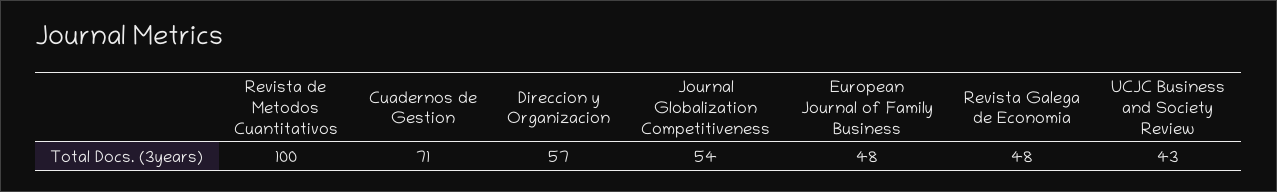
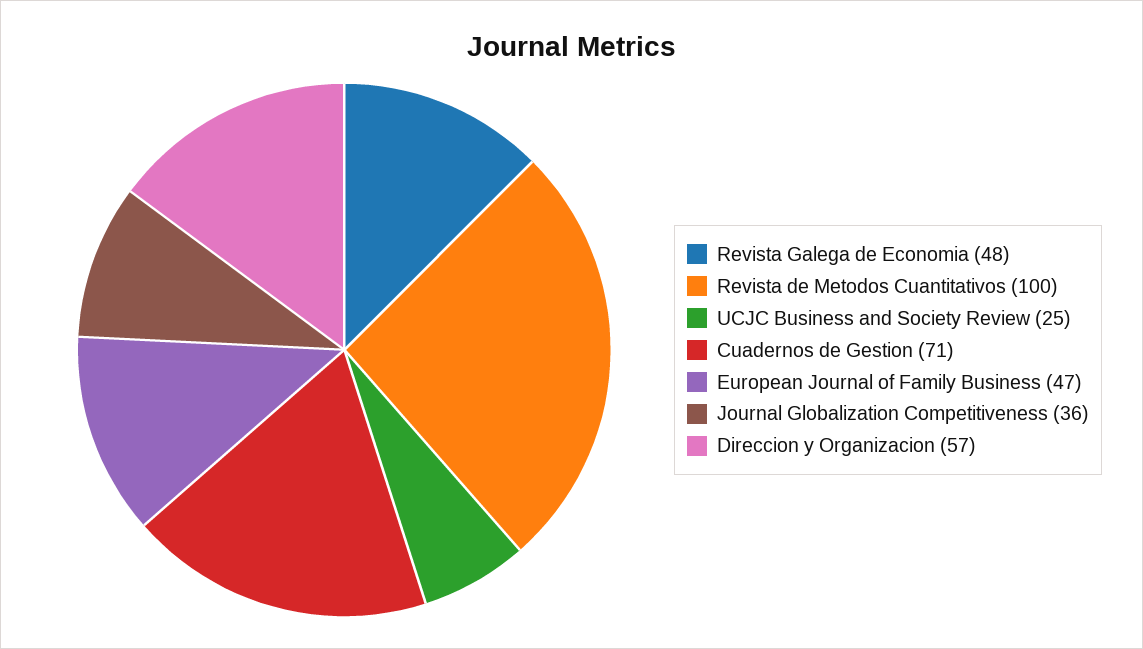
Journal Globalization Competitiveness: 54 -> 36
European Journal of Family Business: 48 -> 47
UCJC Business and Society Review: 43 -> 25

